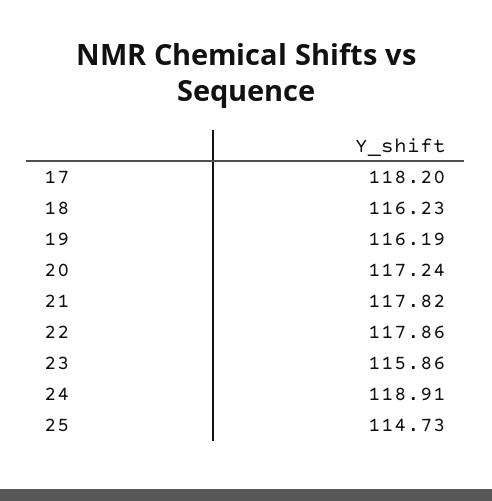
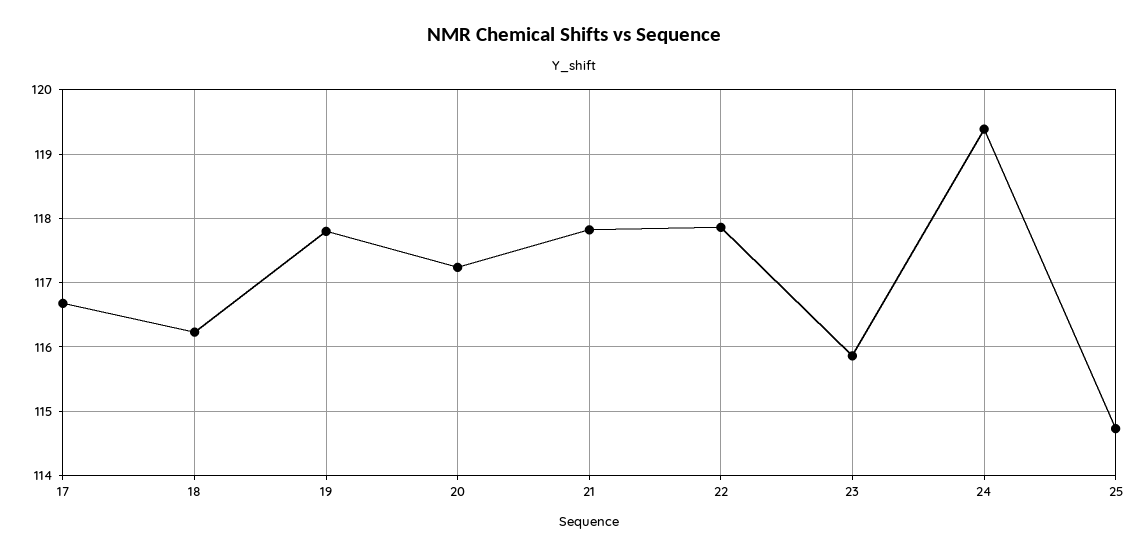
17: 118.2 -> 116.7
19: 116.19 -> 117.8
24: 118.91 -> 119.4

